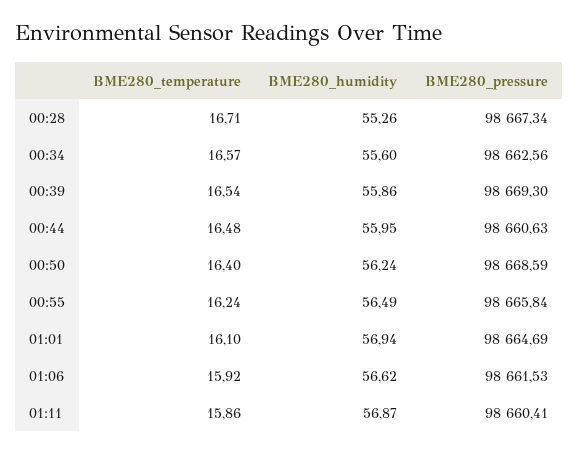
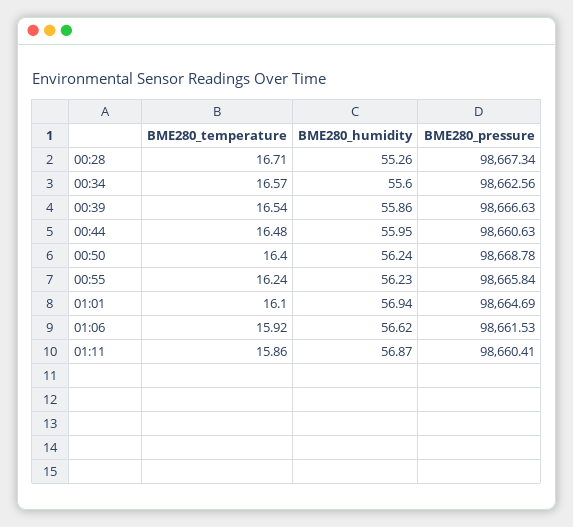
BME280_pressure, 00:39: 98669.3 -> 98666.63
BME280_pressure, 00:50: 98668.59 -> 98668.78
BME280_humidity, 00:55: 56.49 -> 56.23

